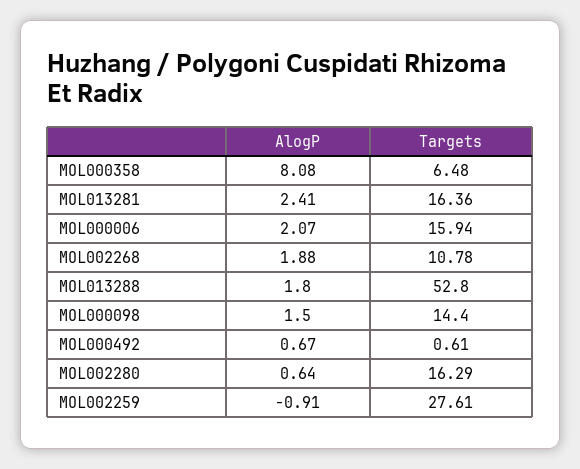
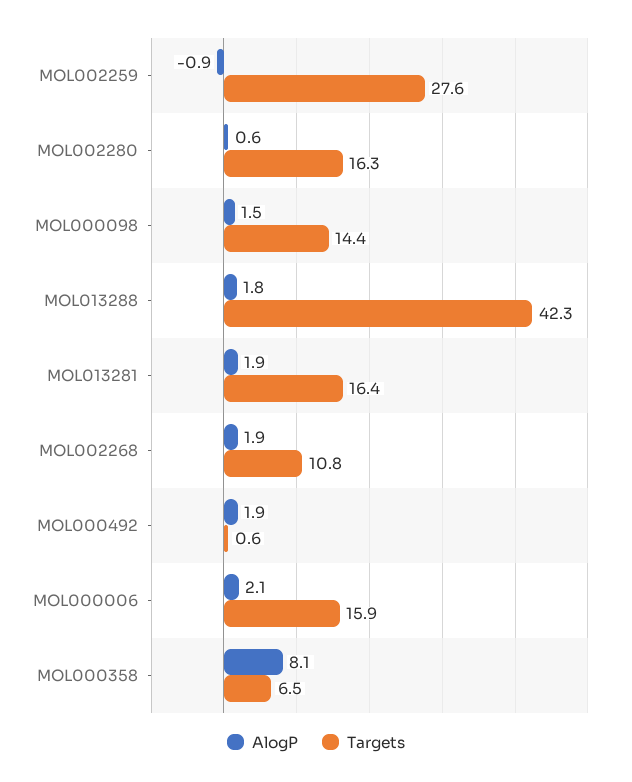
AlogP, MOL013281: 2.41 -> 1.9
Targets, MOL013288: 52.8 -> 42.3
AlogP, MOL000492: 0.67 -> 1.9

